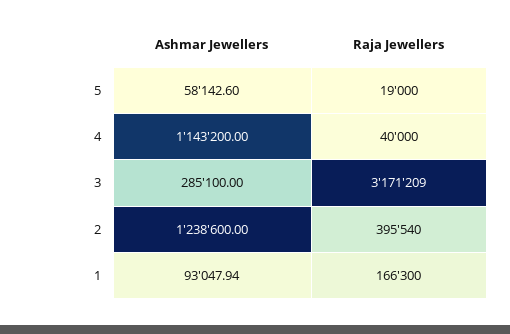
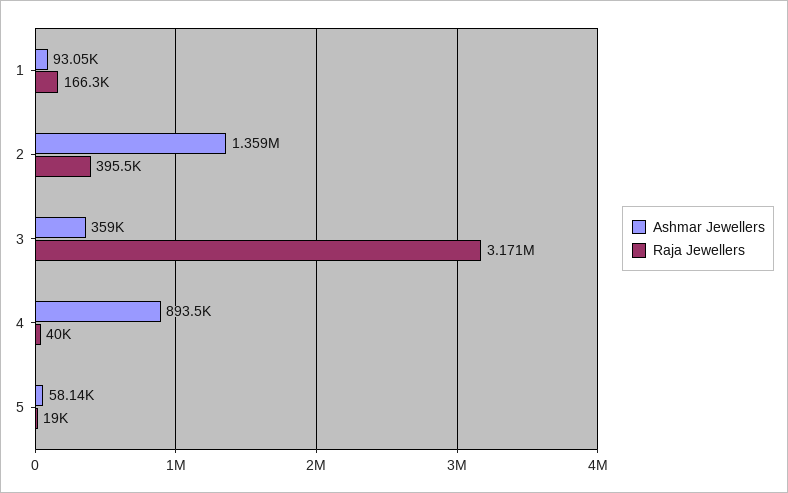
Ashmar Jewellers, 4: 1143200 -> 893500
Ashmar Jewellers, 3: 285100 -> 359000
Ashmar Jewellers, 2: 1238600 -> 1359000

